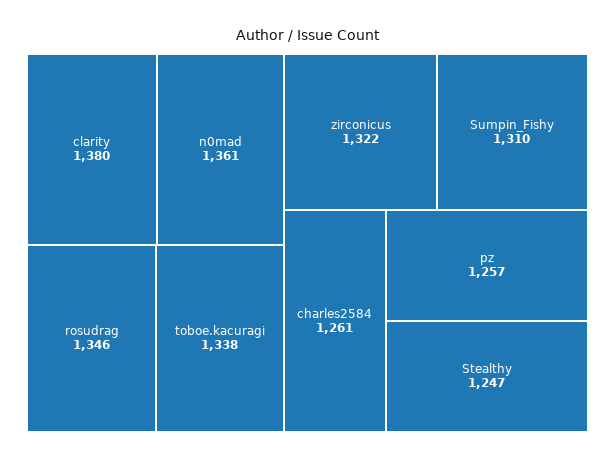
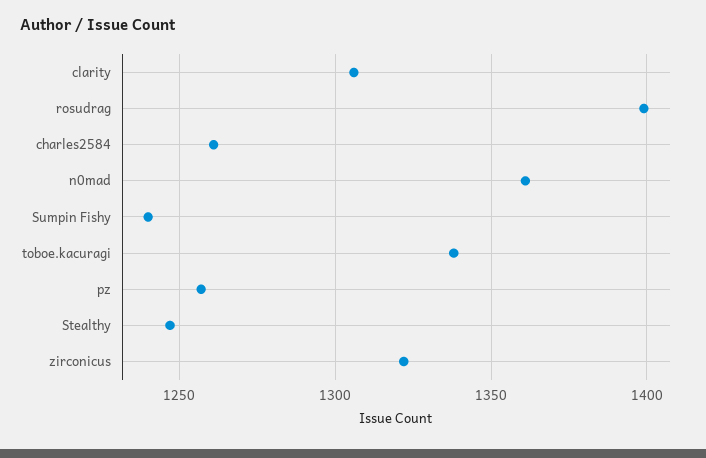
clarity: 1380 -> 1305
rosudrag: 1346 -> 1400
Sumpin_Fishy: 1310 -> 1240

